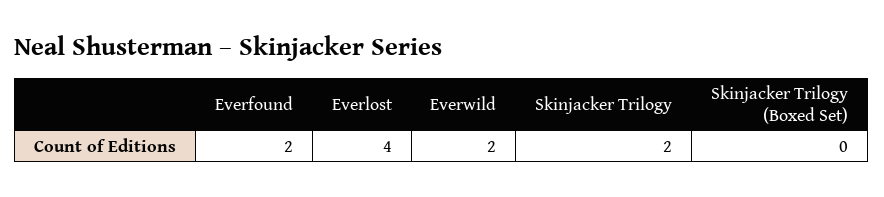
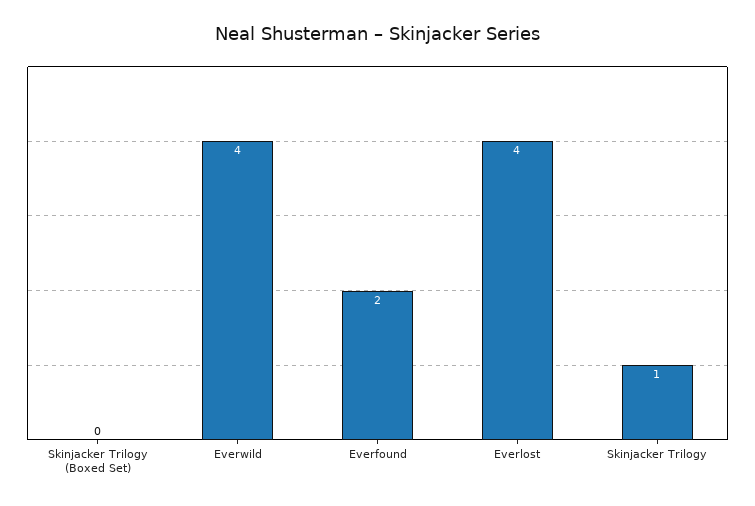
Everwild: 2 -> 4
Skinjacker Trilogy: 2 -> 1

